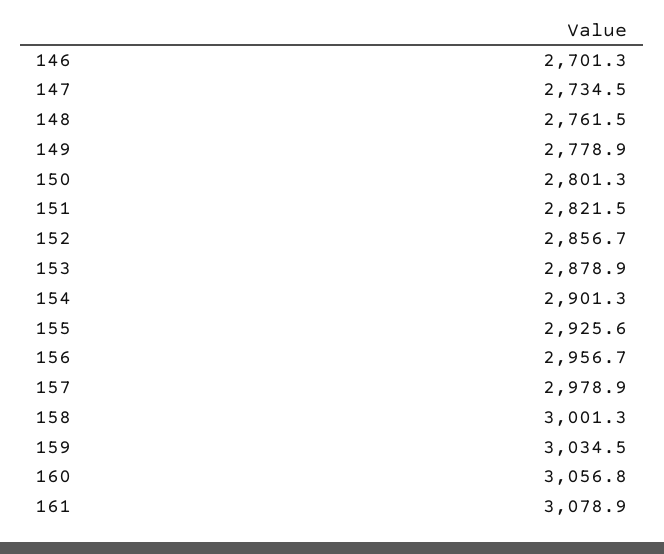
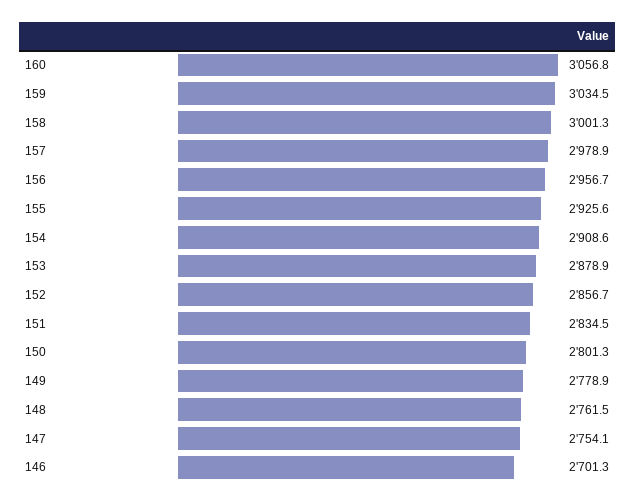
147: 2734.5 -> 2754.1
151: 2821.5 -> 2834.5
154: 2901.3 -> 2908.6
161: 3078.9 -> none

